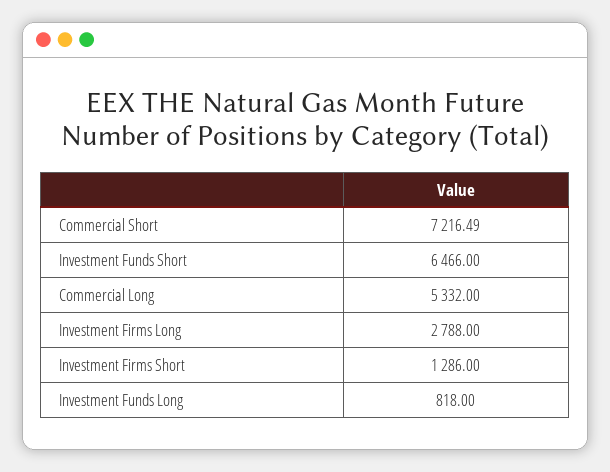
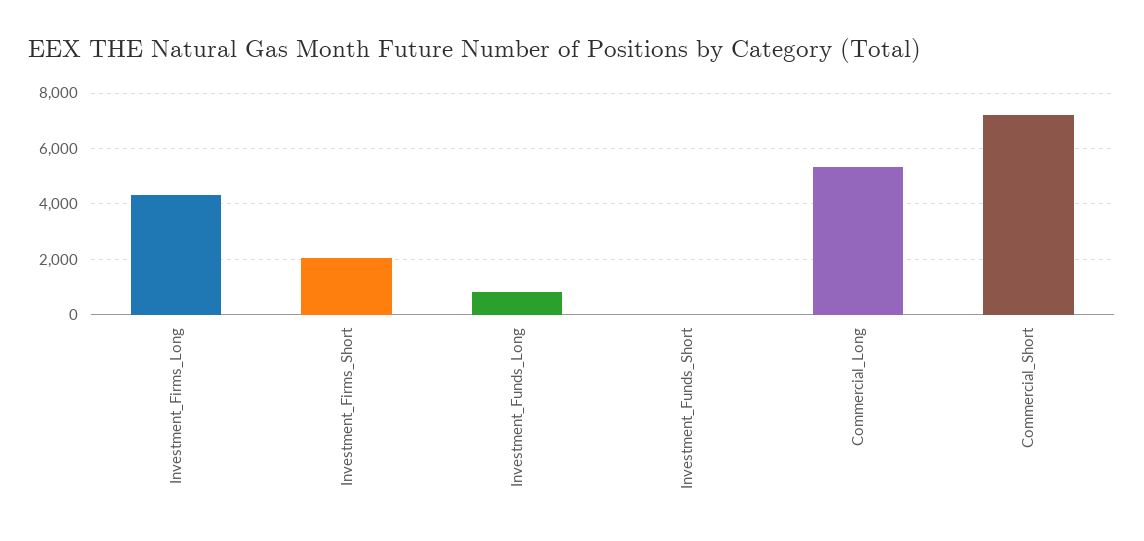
Investment Funds Short: 6466 -> 0
Investment Firms Long: 2788 -> 4250
Investment Firms Short: 1286 -> 2000

